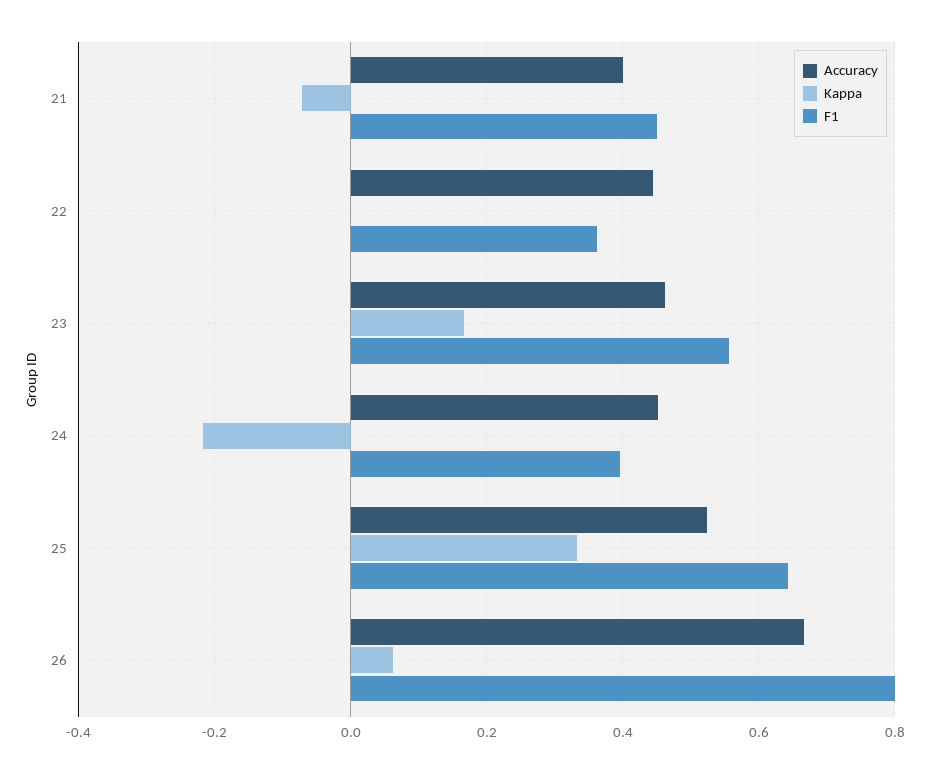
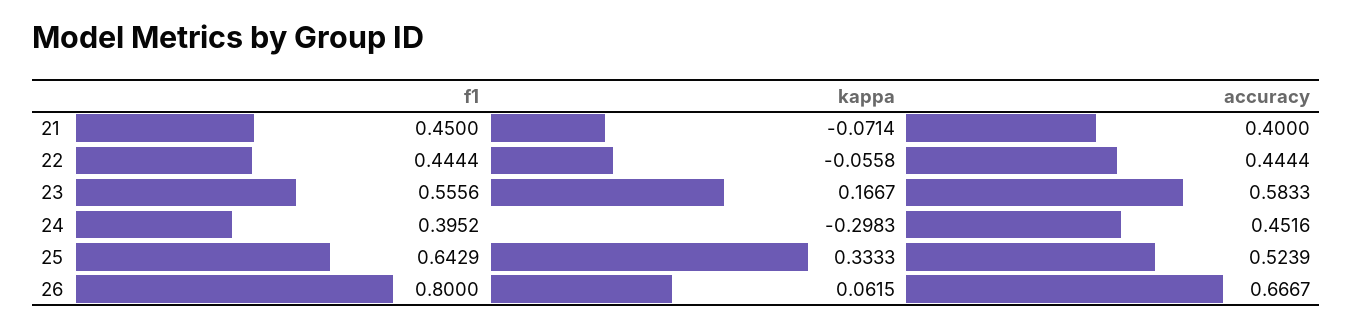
Kappa, 22: 0 -> -0.0558
F1, 22: 0.36 -> 0.4444
Accuracy, 23: 0.46 -> 0.5833
Kappa, 24: -0.22 -> -0.2983

